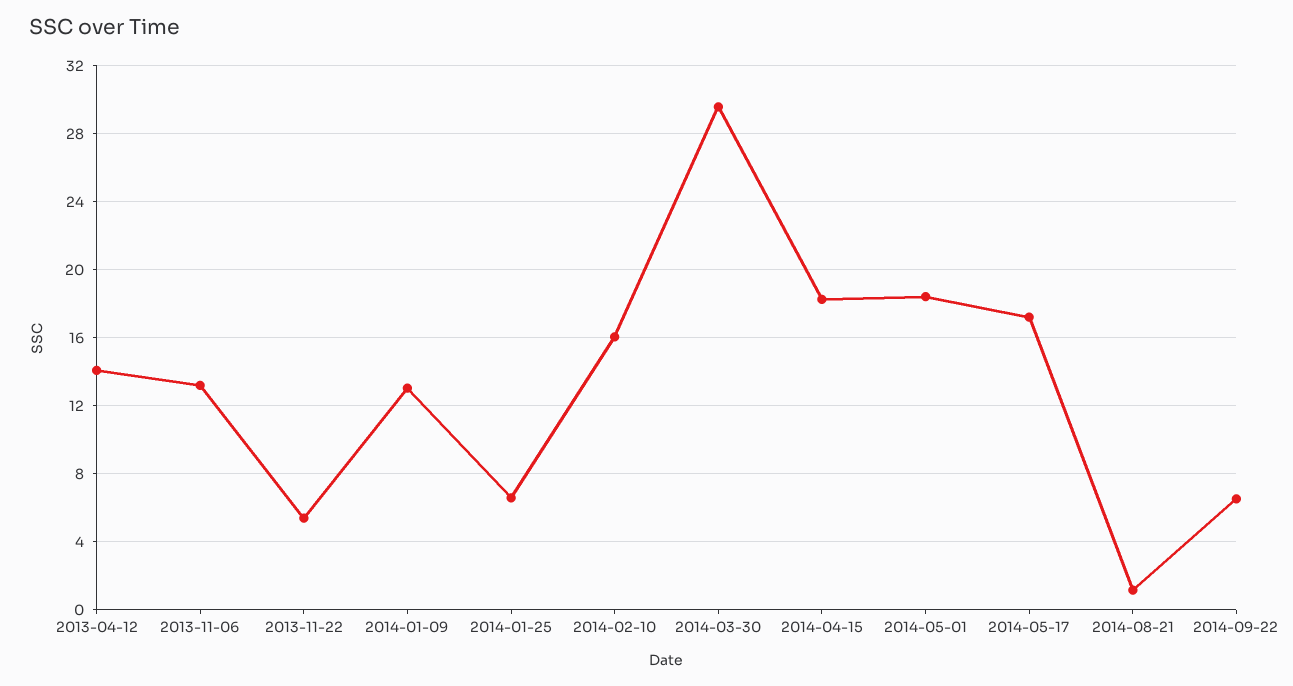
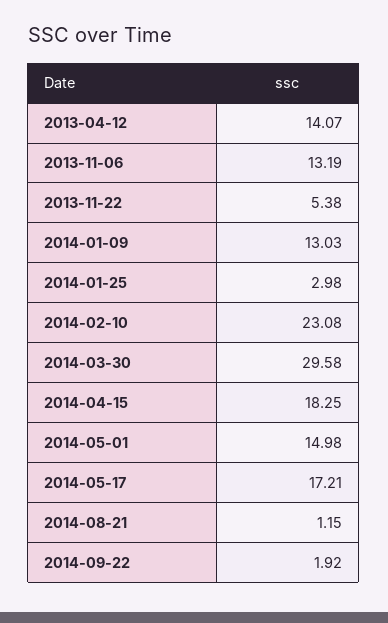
2014-01-25: 6.5 -> 2.98
2014-02-10: 16 -> 23.08
2014-05-01: 18.5 -> 14.98
2014-09-22: 6.5 -> 1.92

